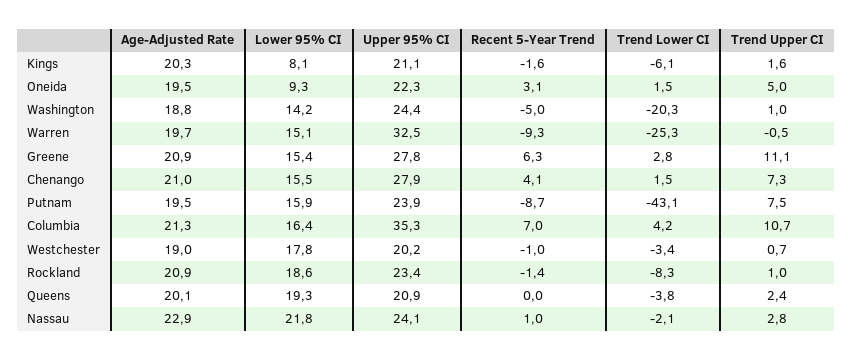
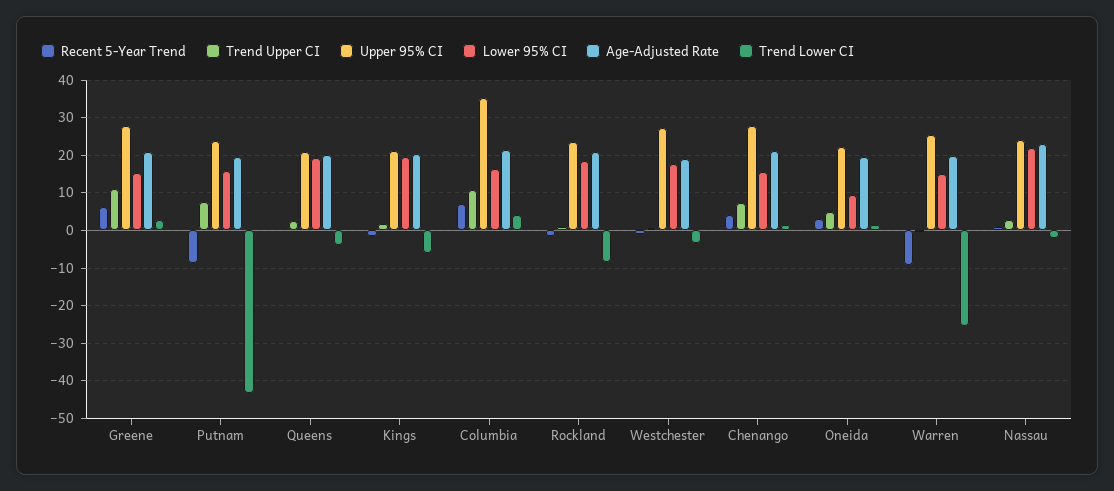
Lower 95% CI, Kings: 8.1 -> 20
Age-Adjusted Rate, Washington: 18.8 -> none
Lower 95% CI, Washington: 14.2 -> none
Upper 95% CI, Washington: 24.4 -> none
Recent 5-Year Trend, Washington: -5 -> none
Trend Lower CI, Washington: -20.3 -> none
Trend Upper CI, Washington: 1 -> none
Upper 95% CI, Warren: 32.5 -> 26
Upper 95% CI, Westchester: 20.2 -> 28

